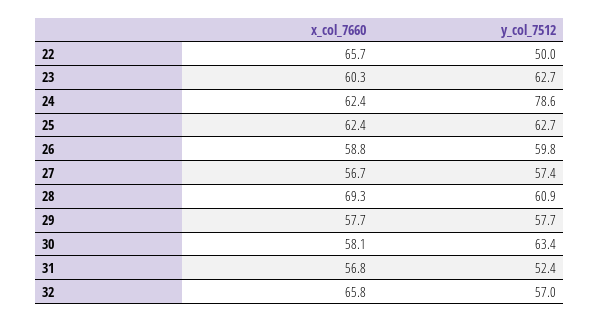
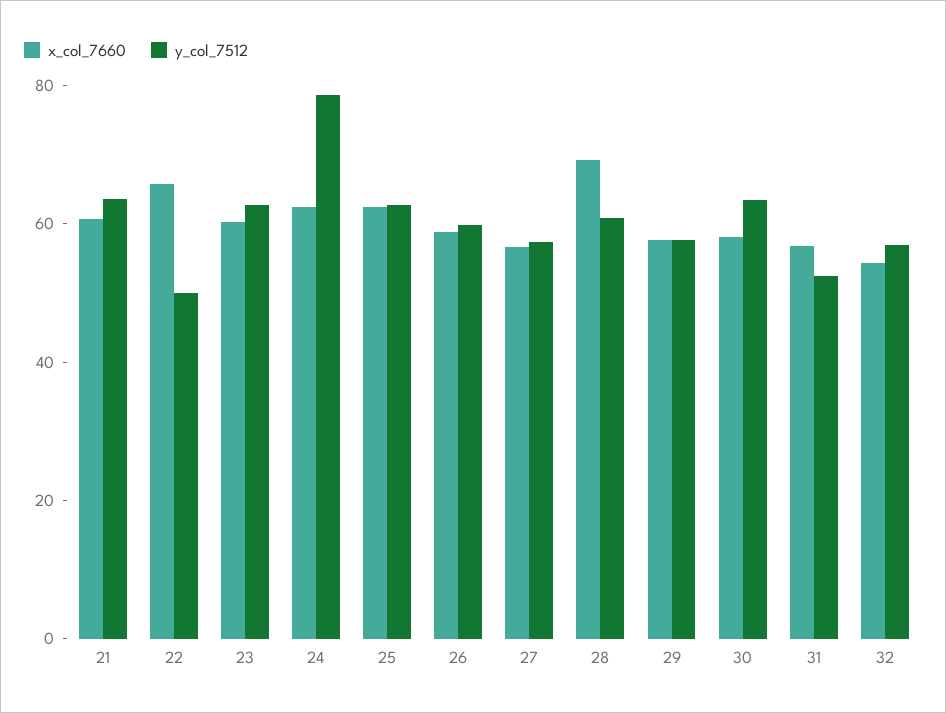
x_col_7660, 32: 65.8 -> 55
x_col_7660, 21: none -> 60
y_col_7512, 21: none -> 65

